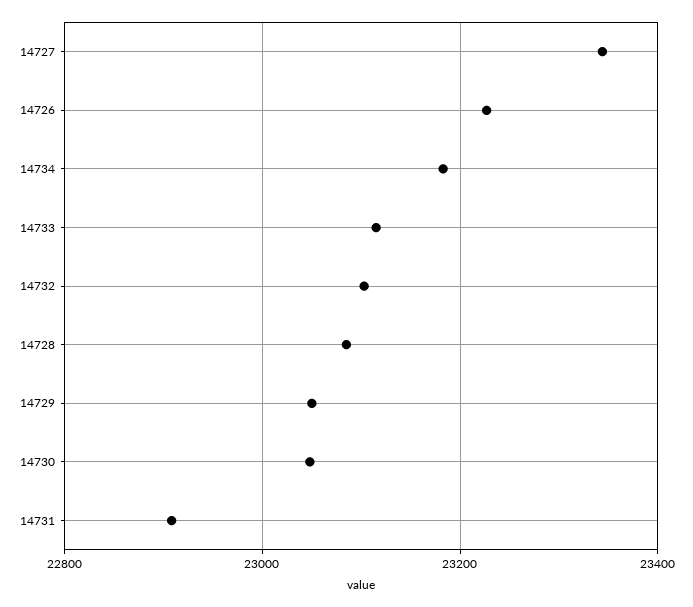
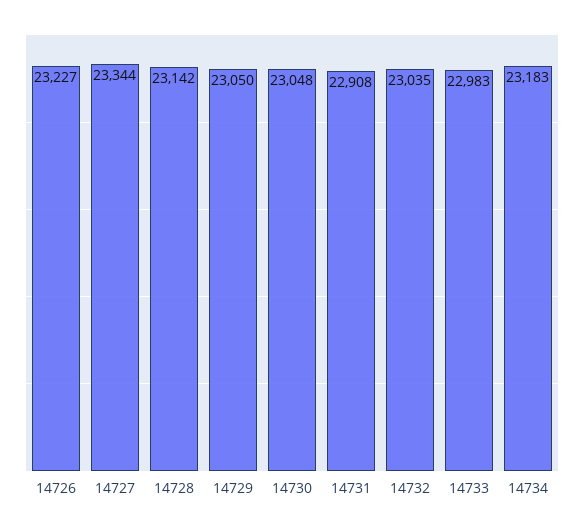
14733: 23120 -> 22983
14732: 23100 -> 23035
14728: 23080 -> 23142

